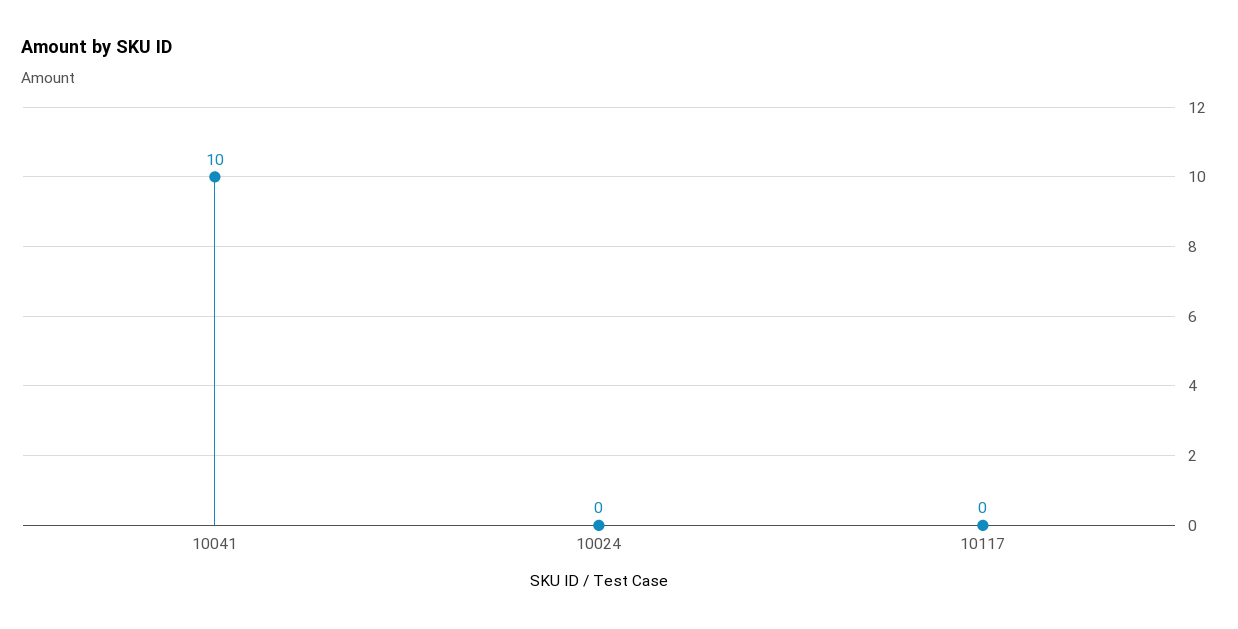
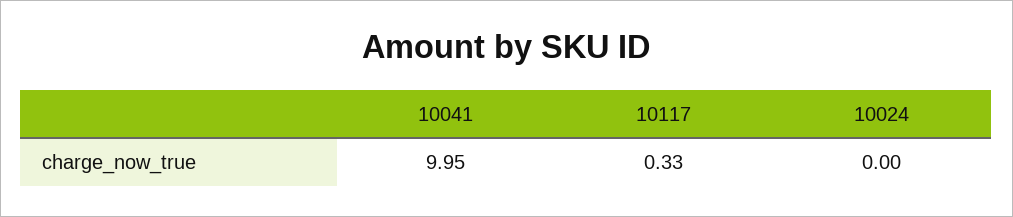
10117: 0 -> 0.33

